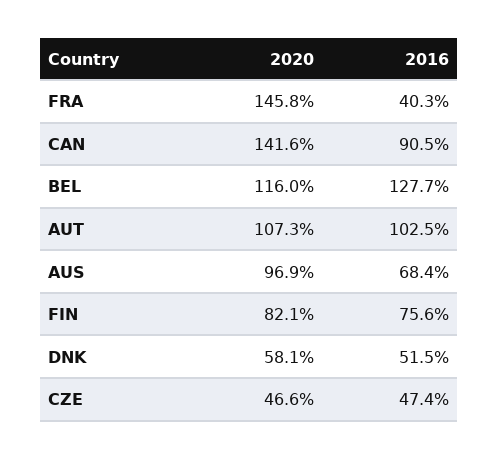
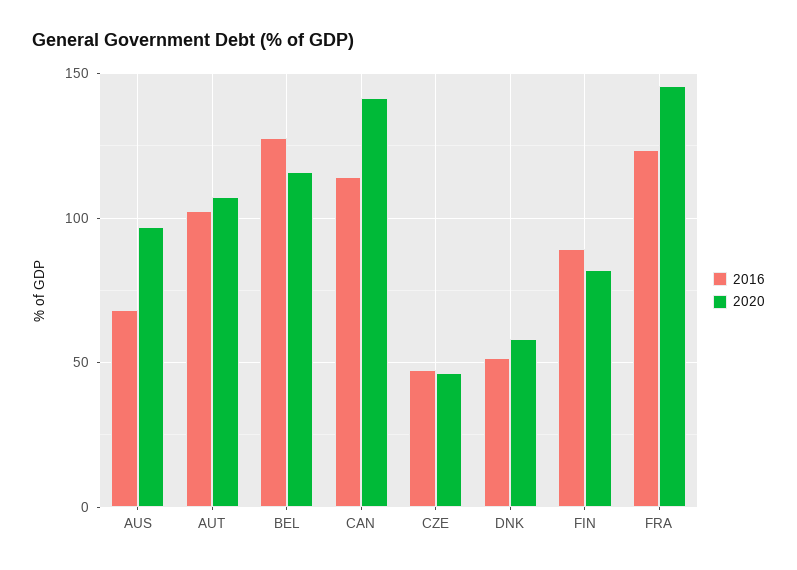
2016, FRA: 40.3 -> 125
2016, CAN: 90.5 -> 115
2016, FIN: 75.6 -> 90

